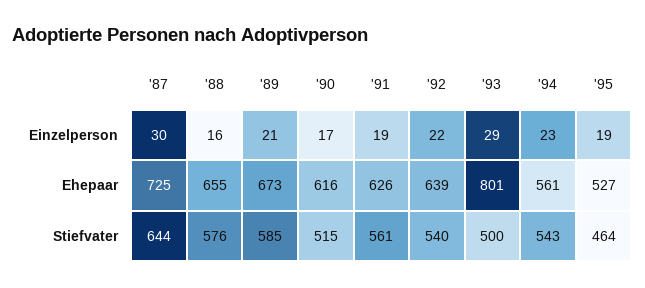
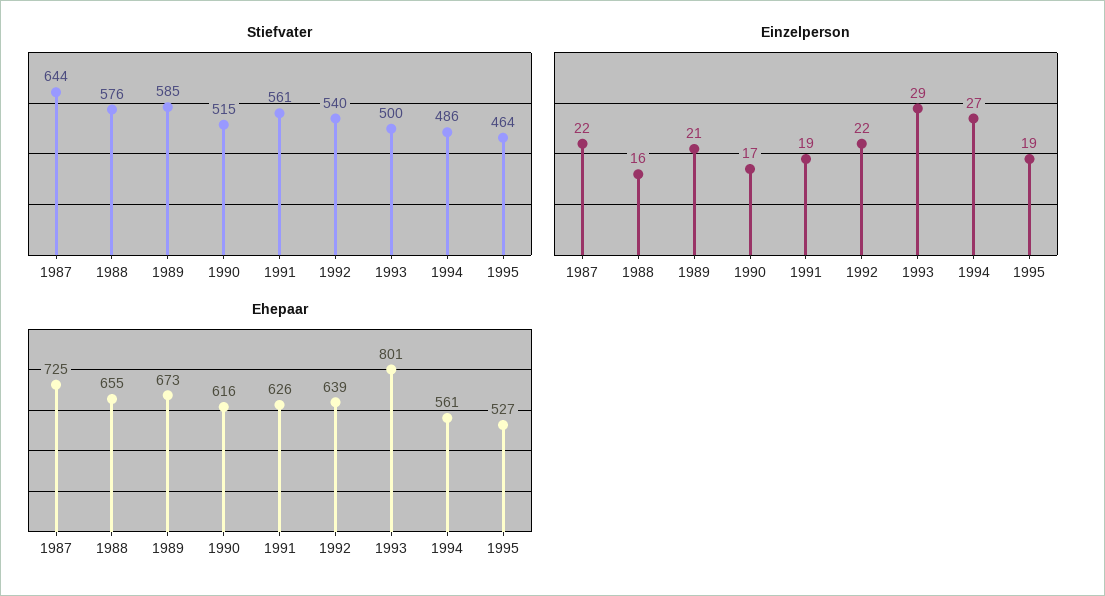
Einzelperson, '87: 30 -> 22
Einzelperson, '94: 23 -> 27
Stiefvater, '94: 543 -> 486

